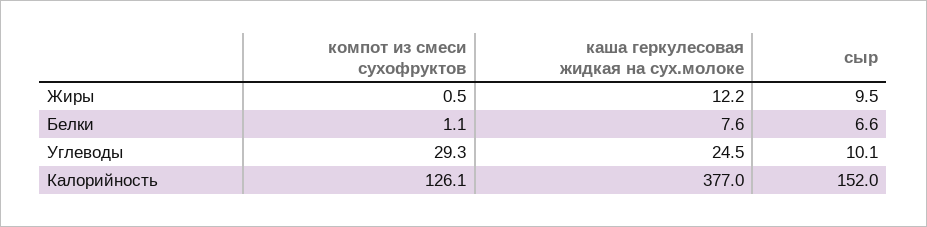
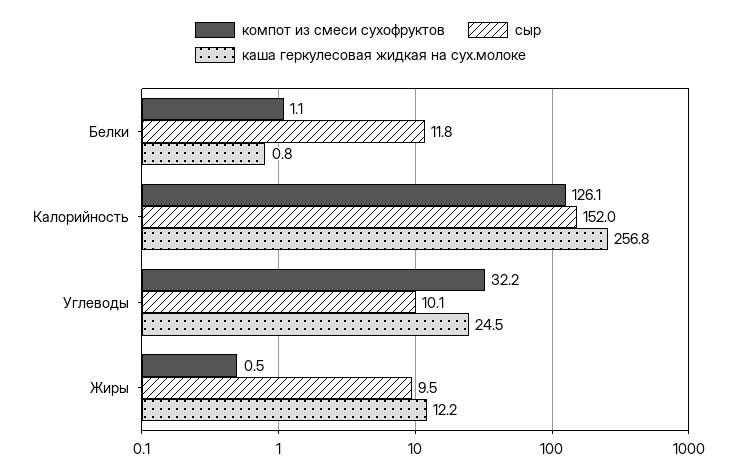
каша геркулесовая жидкая на сух.молоке, Белки: 7.6 -> 0.8
сыр, Белки: 6.6 -> 11.8
компот из смеси сухофруктов, Углеводы: 29.3 -> 32.2
каша геркулесовая жидкая на сух.молоке, Калорийность: 377 -> 256.8

